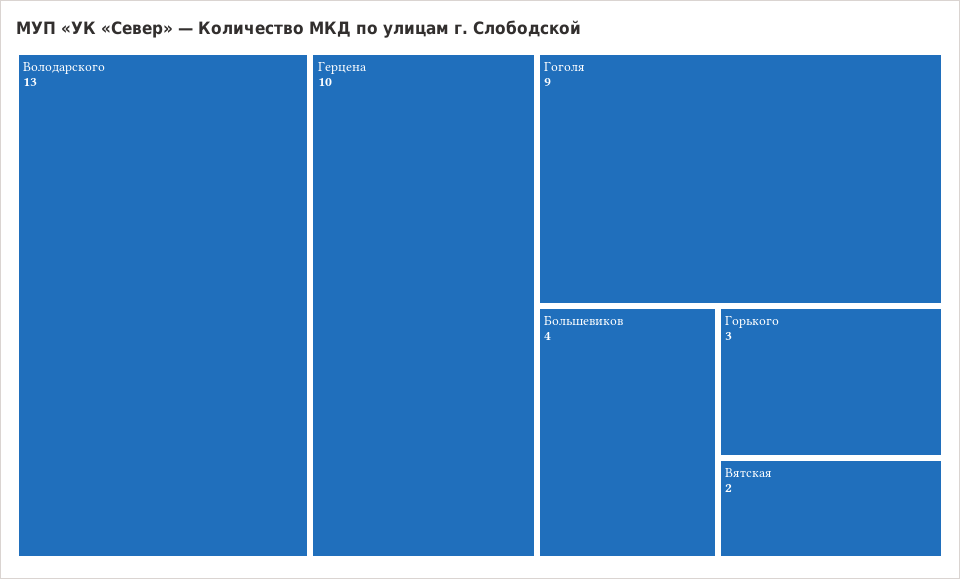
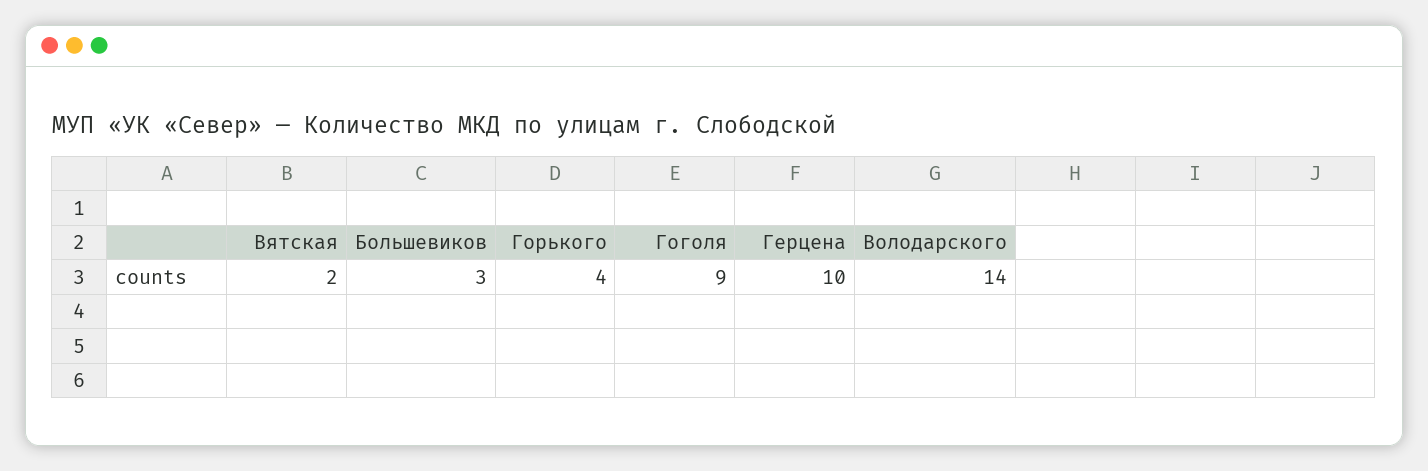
Володарского: 13 -> 14
Большевиков: 4 -> 3
Горького: 3 -> 4

